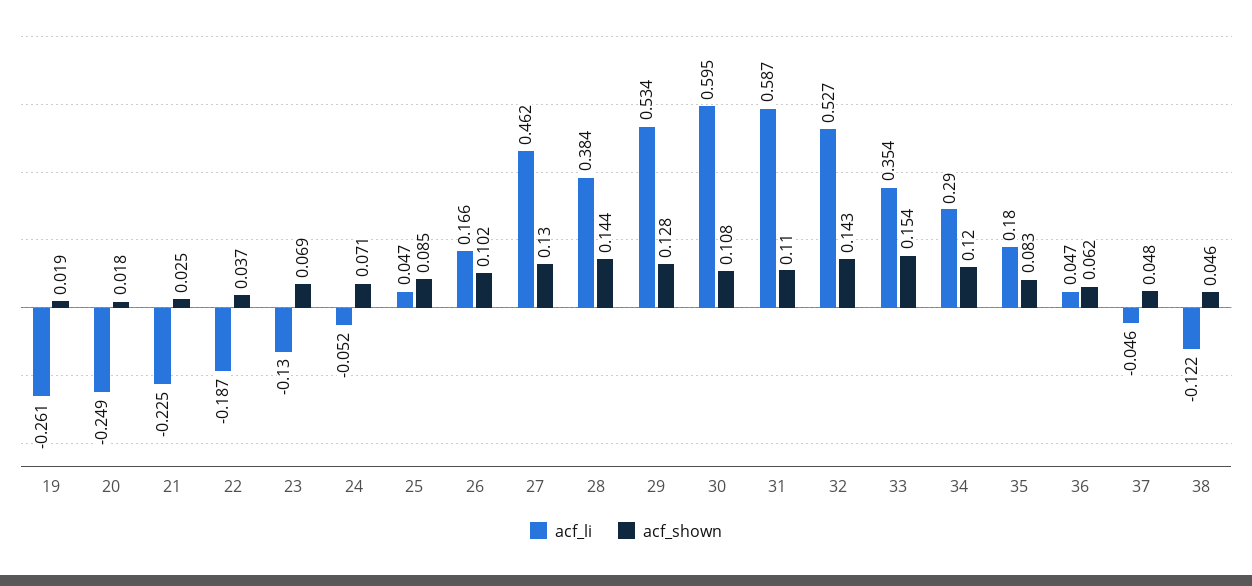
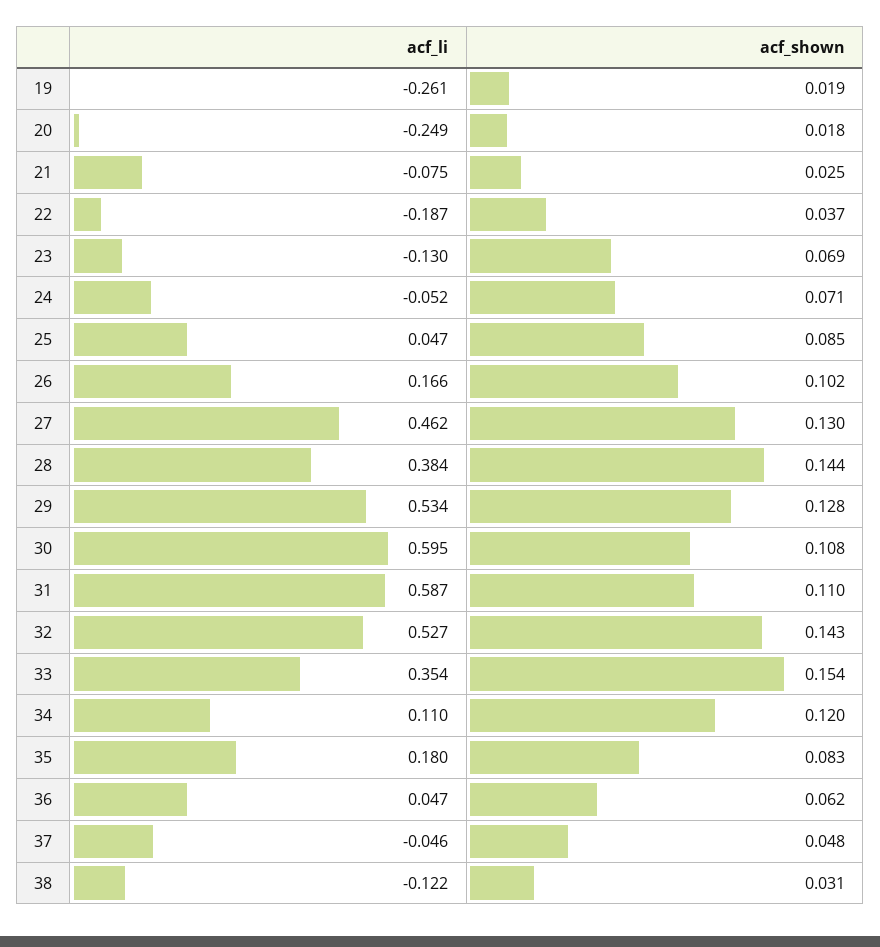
acf_li, 21: -0.225 -> -0.075
acf_li, 34: 0.29 -> 0.11
acf_shown, 38: 0.046 -> 0.031

